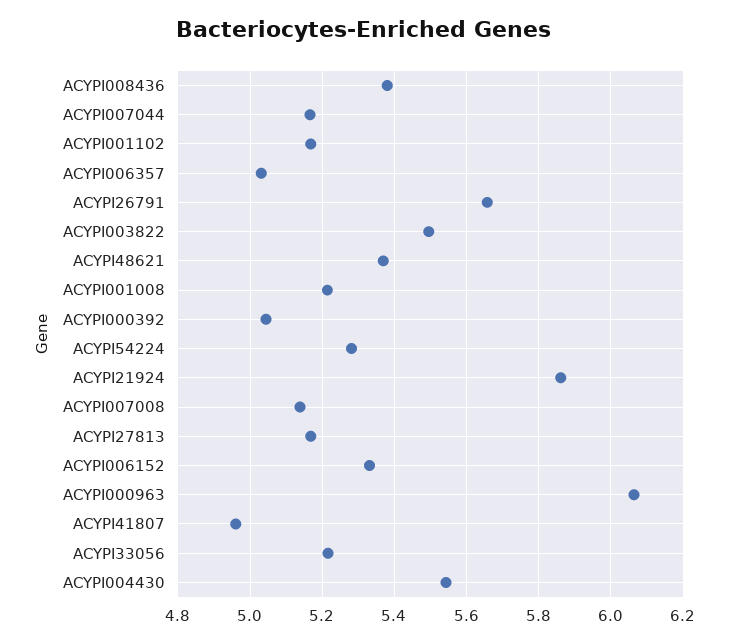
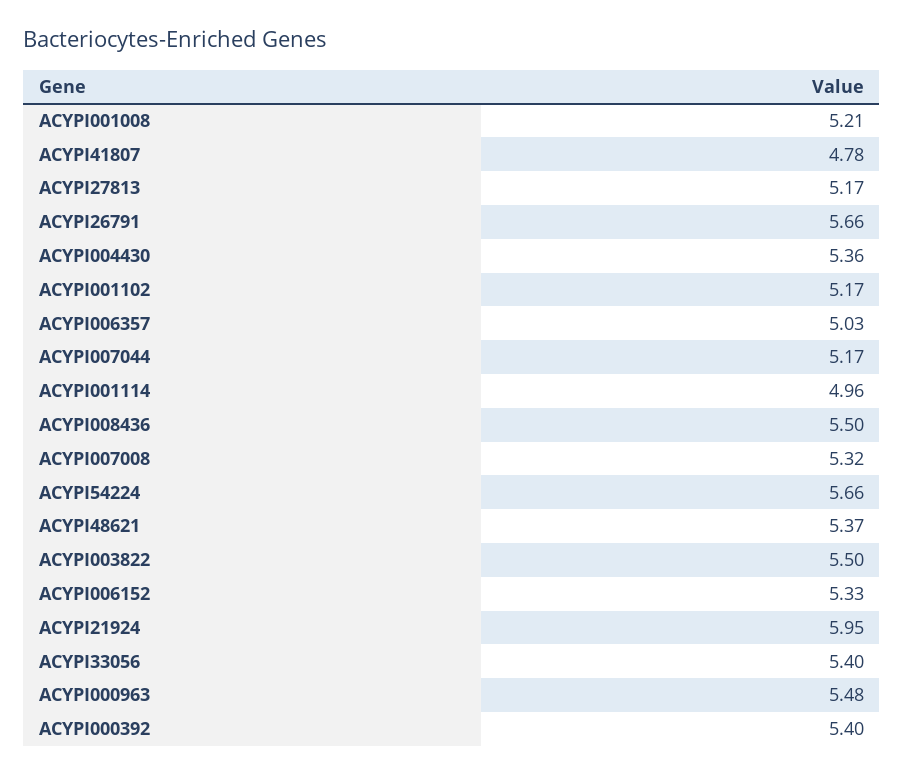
ACYPI008436: 5.38 -> 5.5
ACYPI000392: 5.04 -> 5.4
ACYPI54224: 5.28 -> 5.66
ACYPI21924: 5.86 -> 5.95
ACYPI007008: 5.14 -> 5.32
ACYPI000963: 6.06 -> 5.48
ACYPI41807: 4.96 -> 4.78
ACYPI33056: 5.22 -> 5.4
ACYPI004430: 5.54 -> 5.36
ACYPI001114: none -> 4.96

